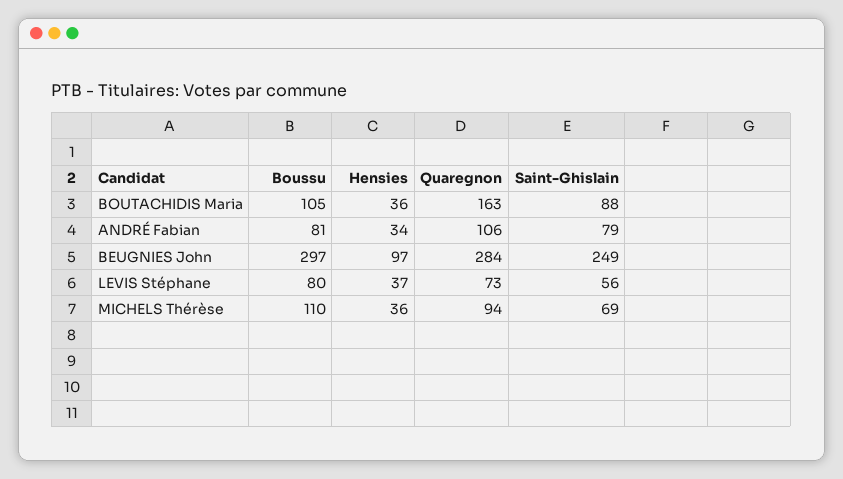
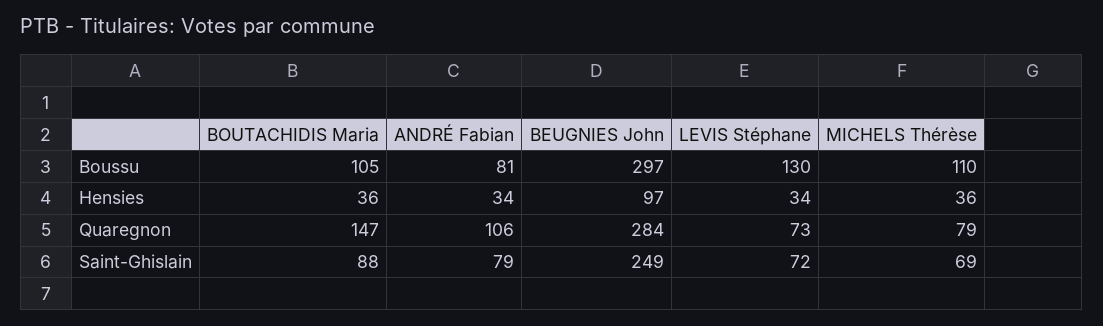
Quaregnon, BOUTACHIDIS Maria: 163 -> 147
Boussu, LEVIS Stéphane: 80 -> 130
Hensies, LEVIS Stéphane: 37 -> 34
Saint-Ghislain, LEVIS Stéphane: 56 -> 72
Quaregnon, MICHELS Thérèse: 94 -> 79

